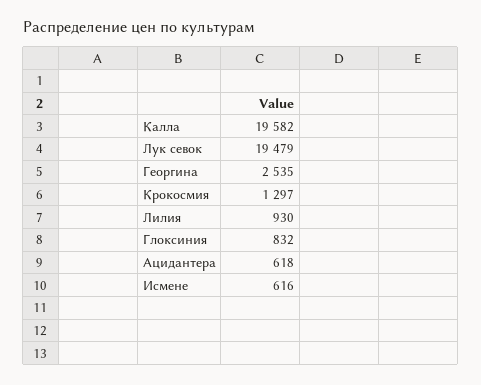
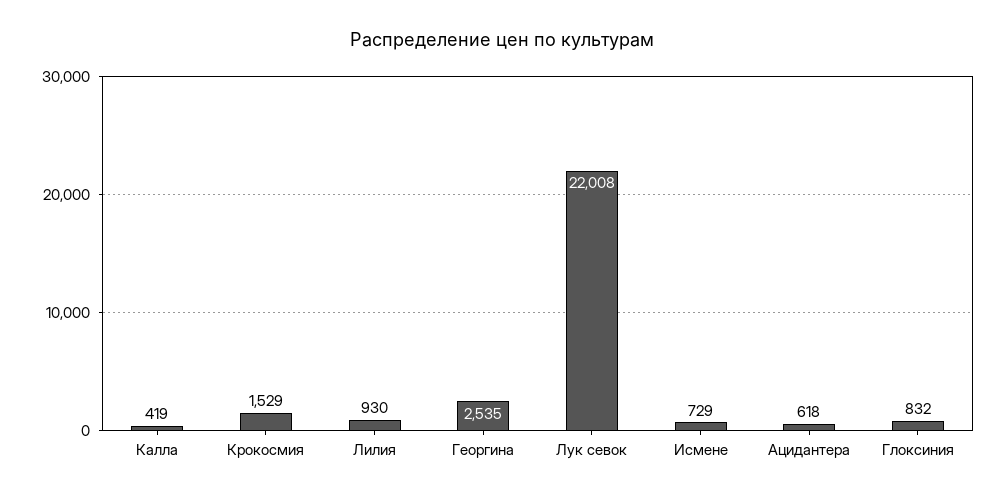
Калла: 19582 -> 419
Лук севок: 19479 -> 22008
Крокосмия: 1297 -> 1529
Исмене: 616 -> 729

